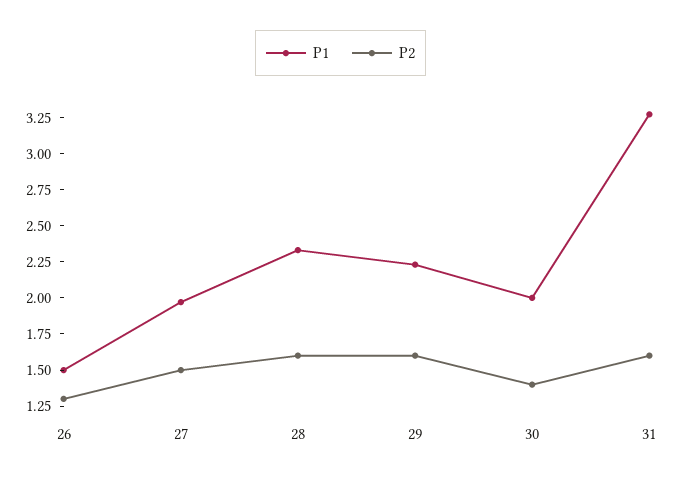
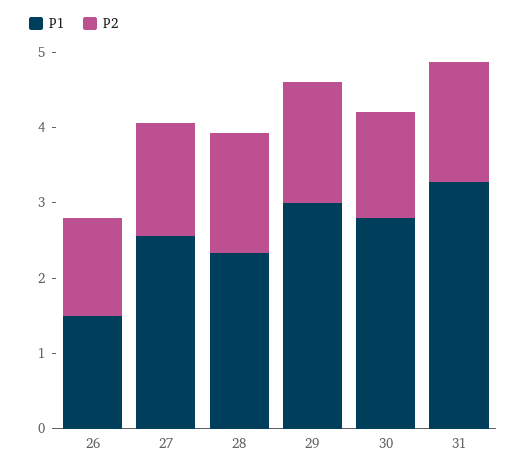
P1, 27: 2 -> 2.6
P1, 29: 2.25 -> 3
P1, 30: 2 -> 2.8

